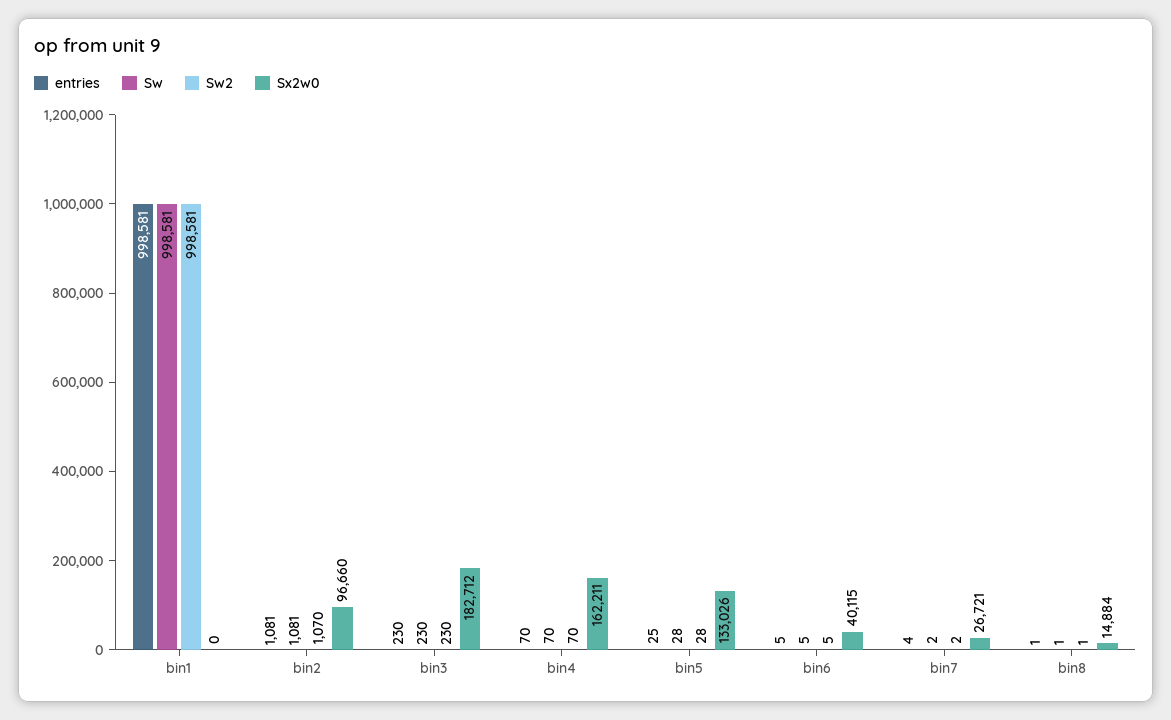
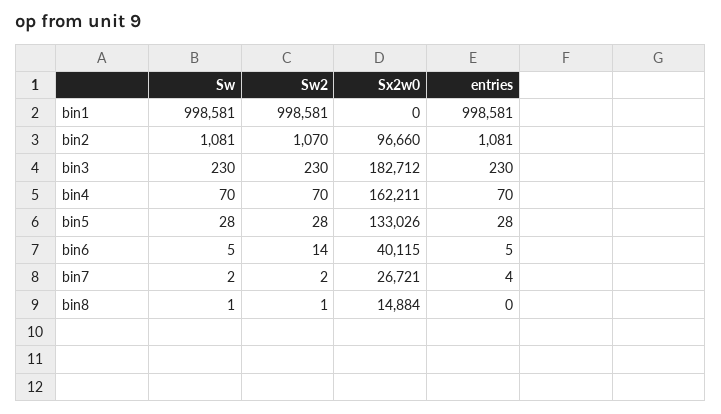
entries, bin5: 25 -> 28
Sw2, bin6: 5 -> 14
entries, bin8: 1 -> 0

